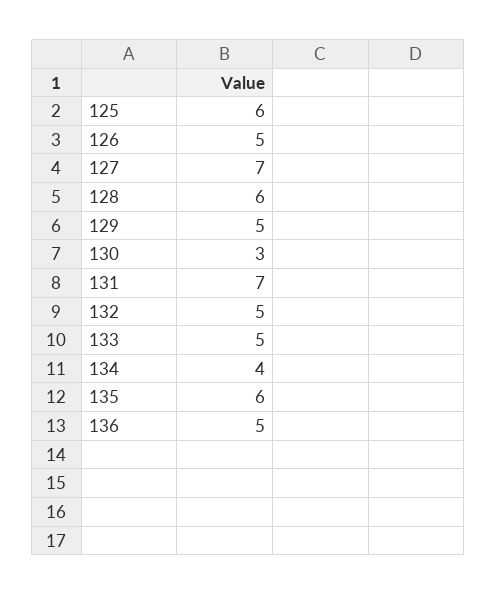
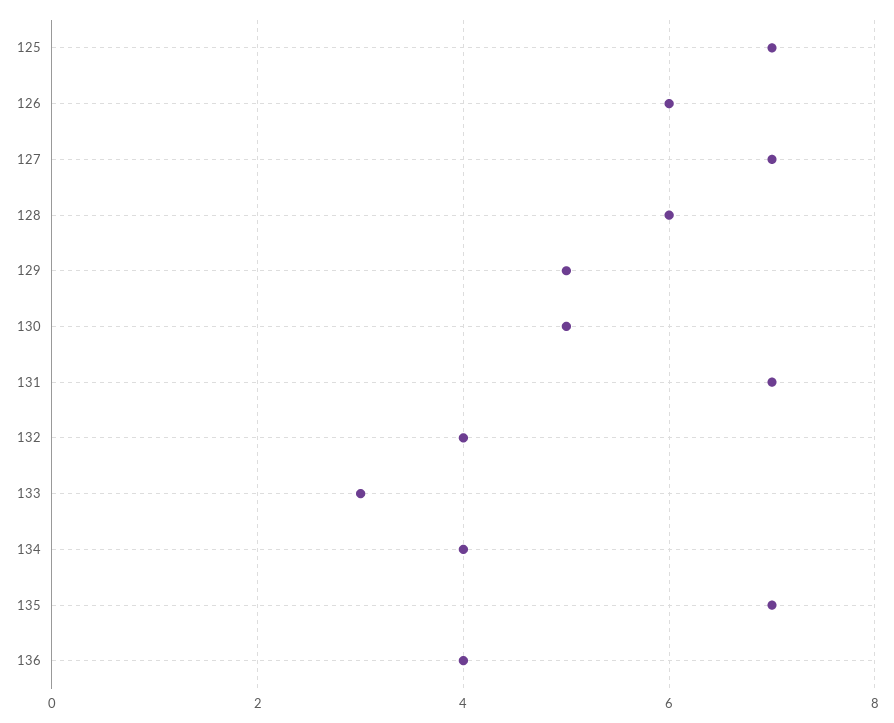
125: 6 -> 7
126: 5 -> 6
130: 3 -> 5
132: 5 -> 4
133: 5 -> 3
135: 6 -> 7
136: 5 -> 4

